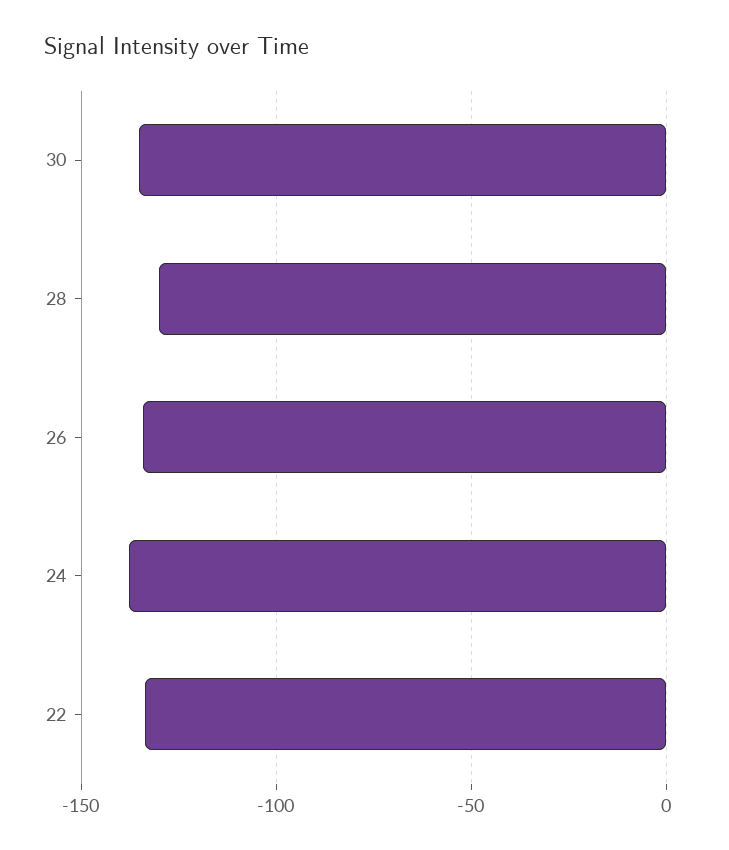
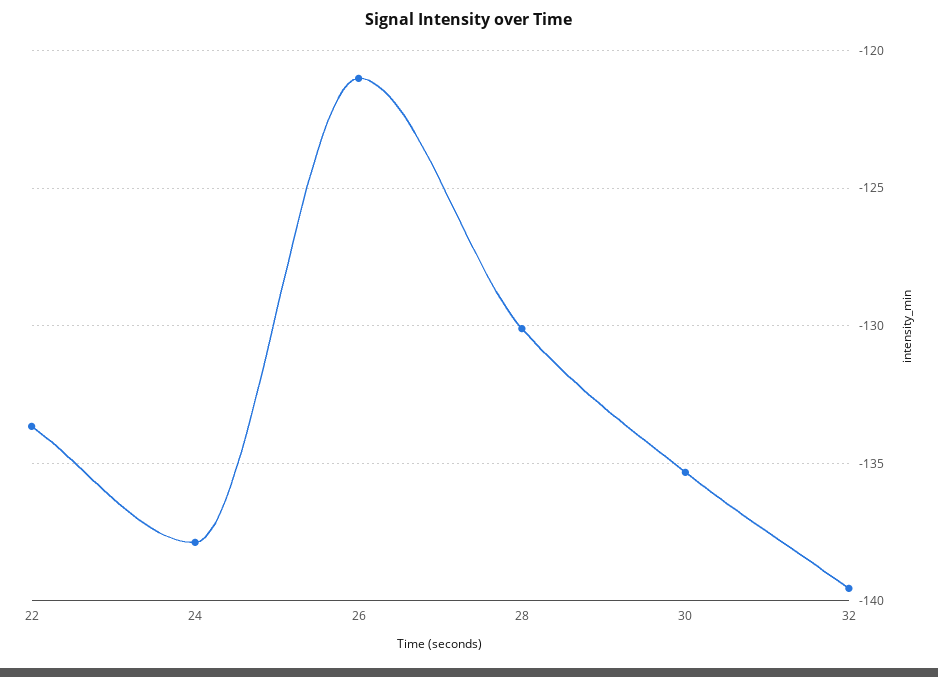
26: -135 -> -121
32: none -> -139.5

